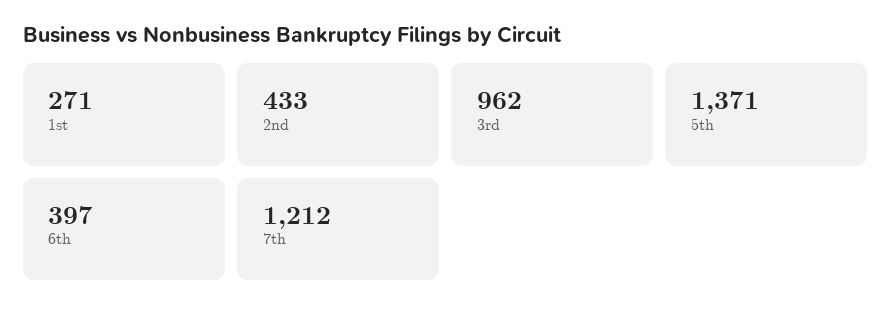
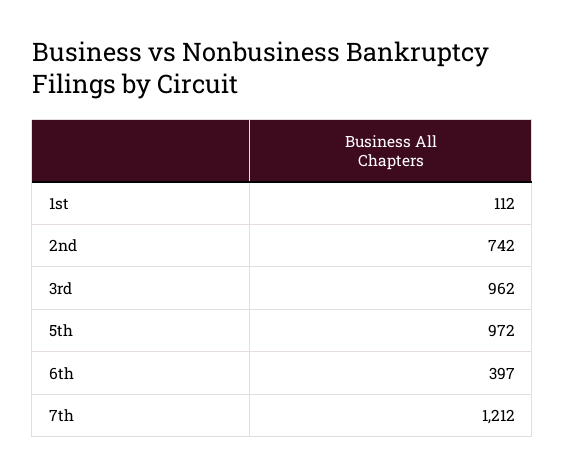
1st: 271 -> 112
2nd: 433 -> 742
5th: 1371 -> 972

